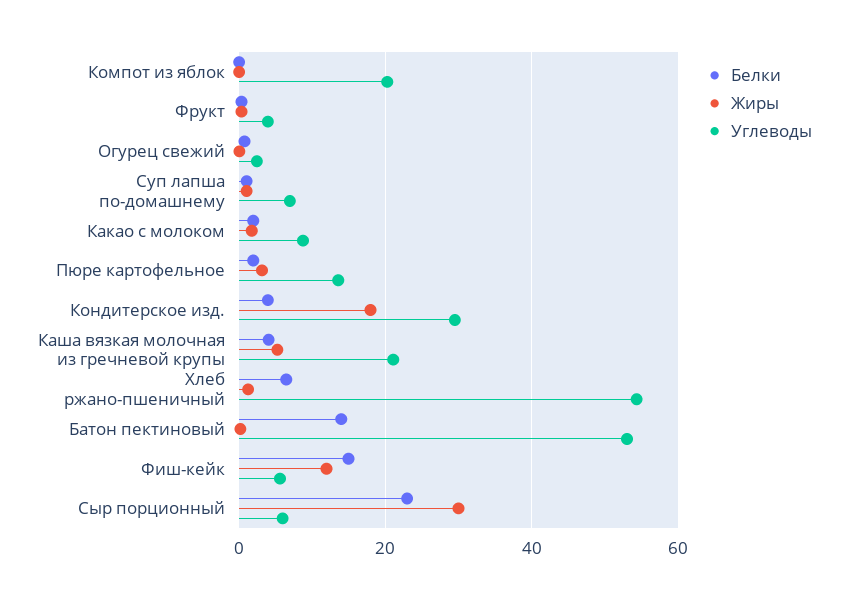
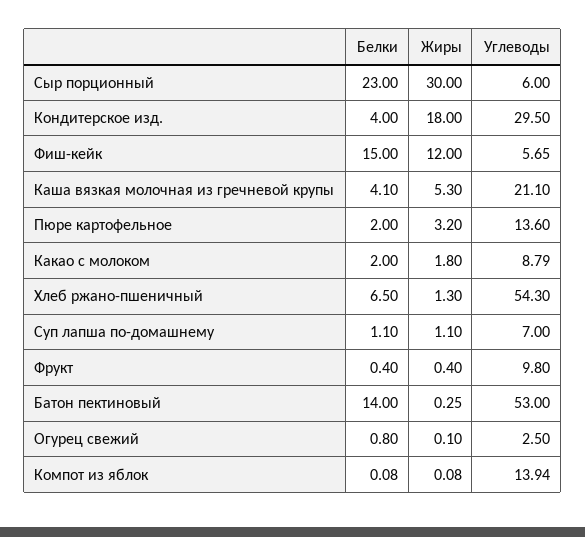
Углеводы, Компот из яблок: 20 -> 13.94
Углеводы, Фрукт: 4 -> 9.8

